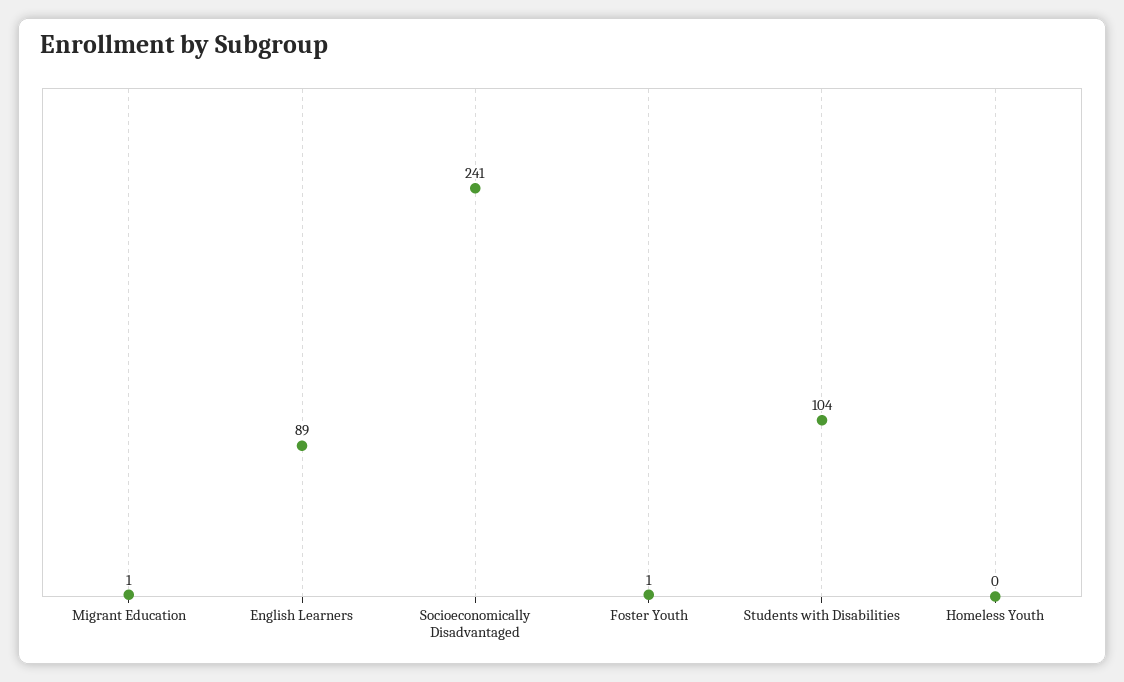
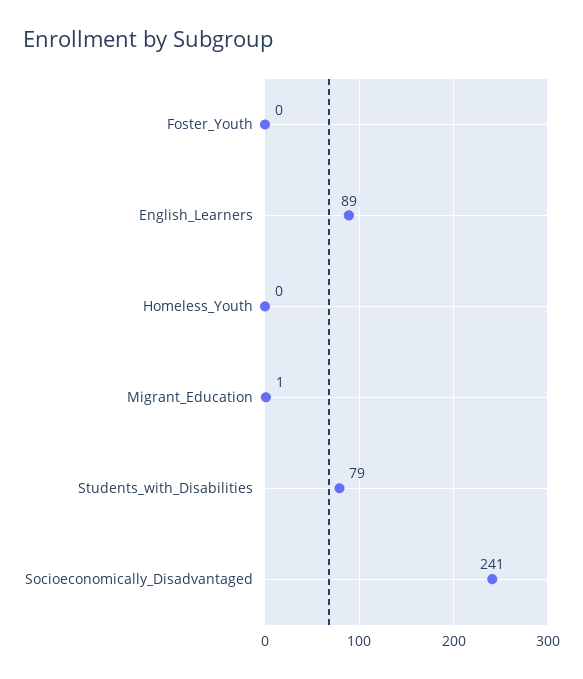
Foster Youth: 1 -> 0
Students with Disabilities: 104 -> 79

